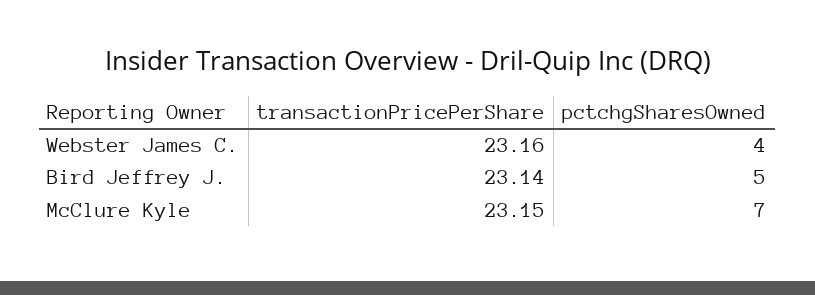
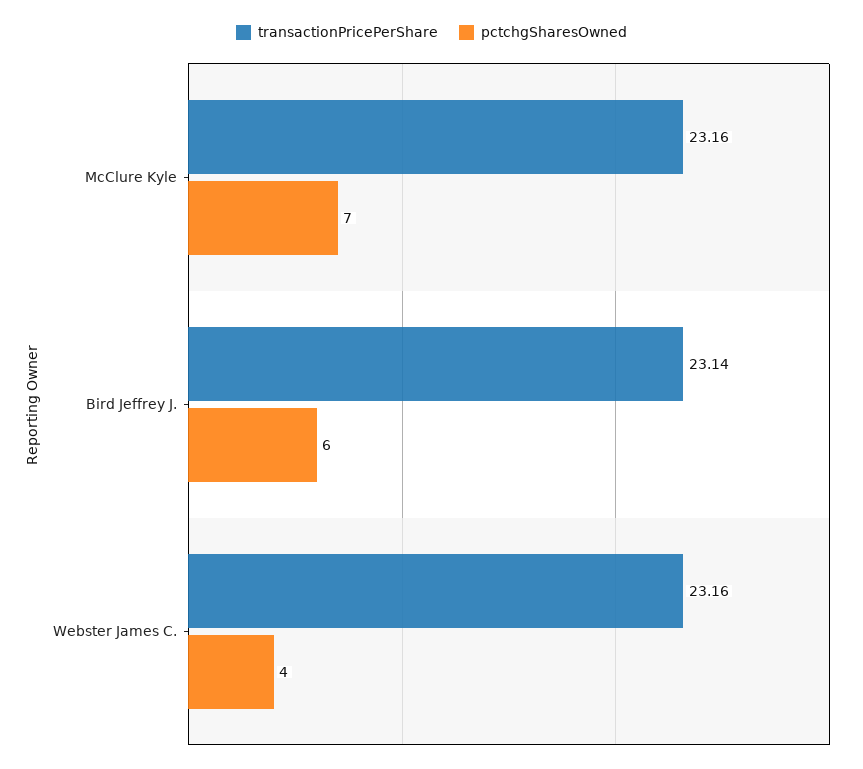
pctchgSharesOwned, Bird Jeffrey J.: 5 -> 6
transactionPricePerShare, McClure Kyle: 23.15 -> 23.16

